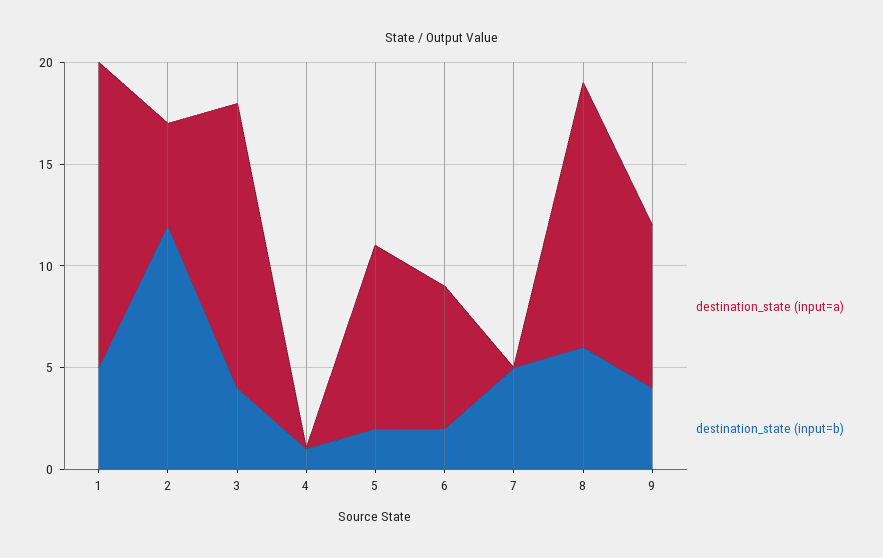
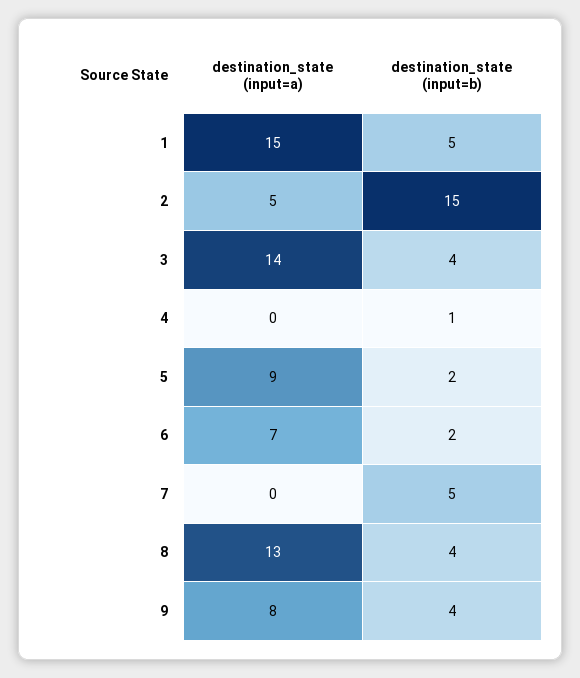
destination_state (input=b), 2: 12 -> 15
destination_state (input=b), 8: 6 -> 4

